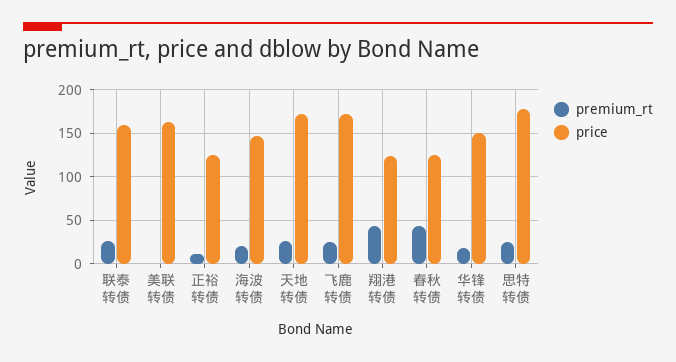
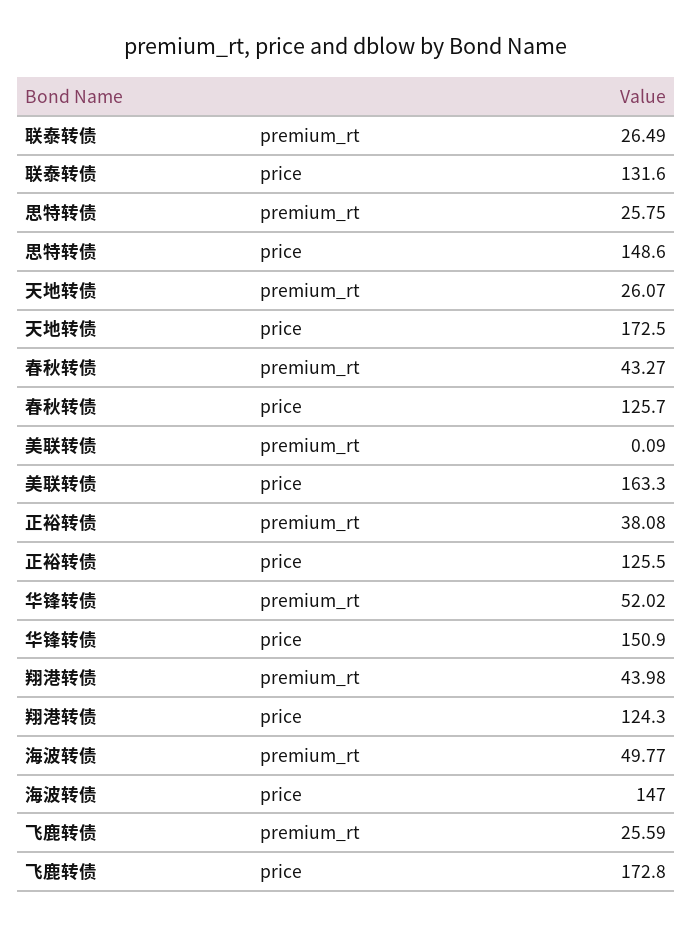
price, 联泰转债: 160 -> 131.6
premium_rt, 正裕转债: 10 -> 38.08
premium_rt, 海波转债: 20 -> 49.77
premium_rt, 华锋转债: 20 -> 52.02
price, 思特转债: 180 -> 148.6

